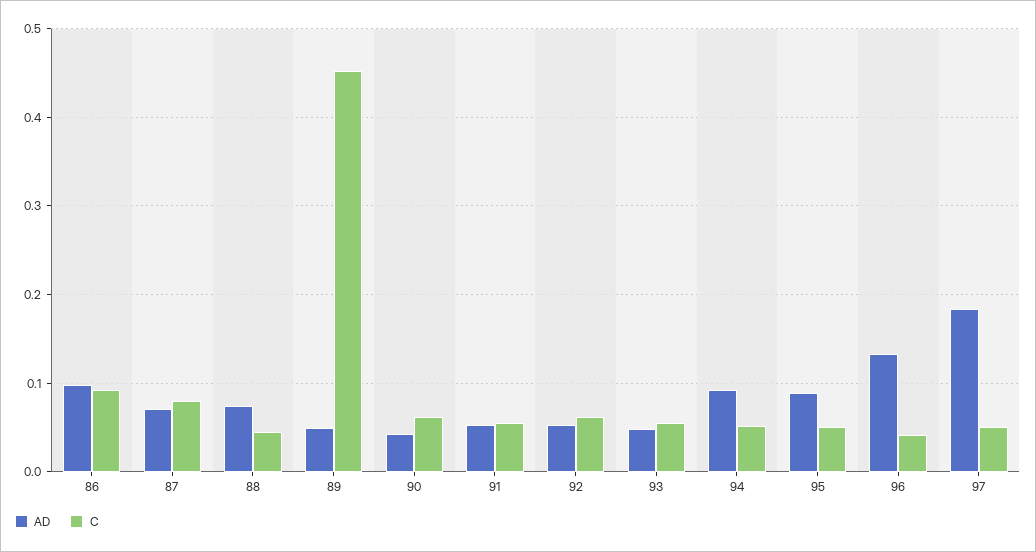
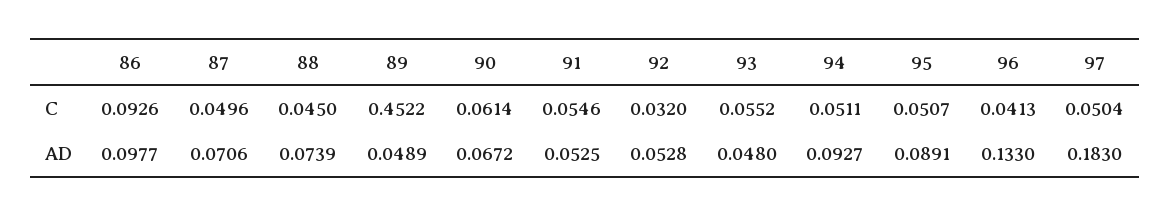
C, 87: 0.08 -> 0.0496
AD, 90: 0.04 -> 0.0672
C, 92: 0.06 -> 0.032

